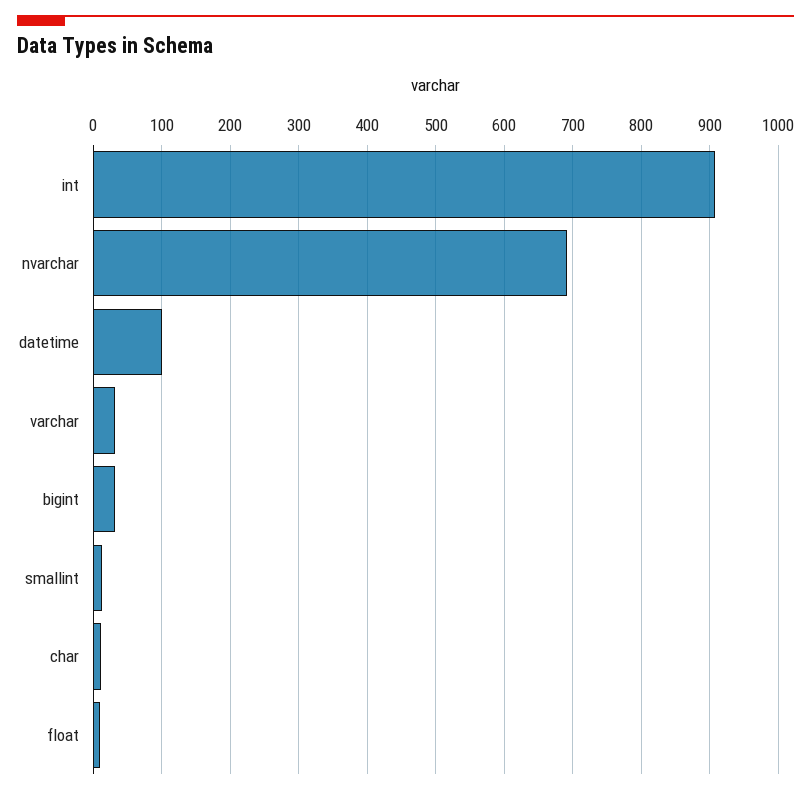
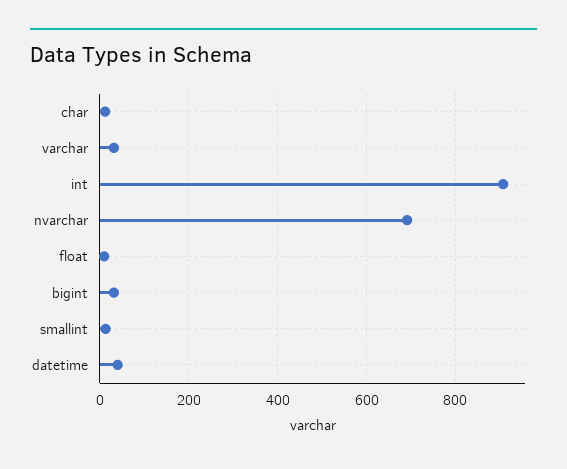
datetime: 100 -> 40

